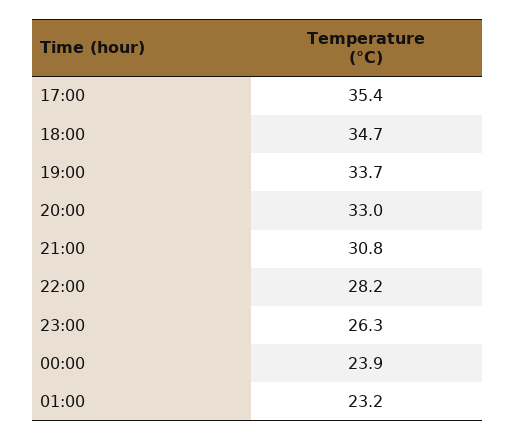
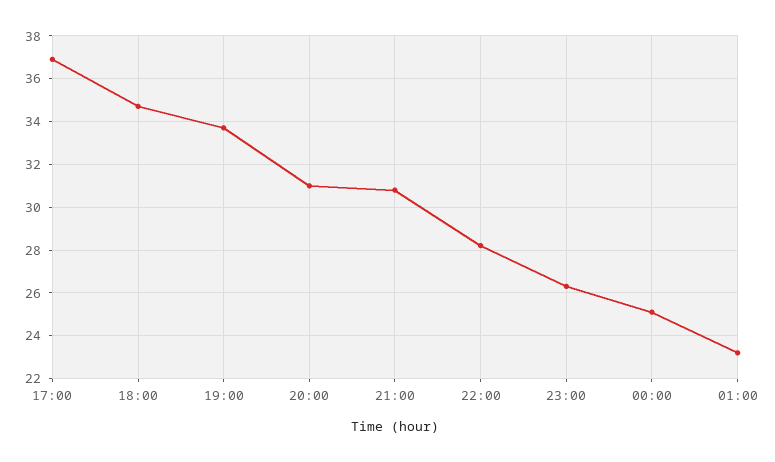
17:00: 35.4 -> 37
20:00: 33 -> 31
00:00: 23.9 -> 25

